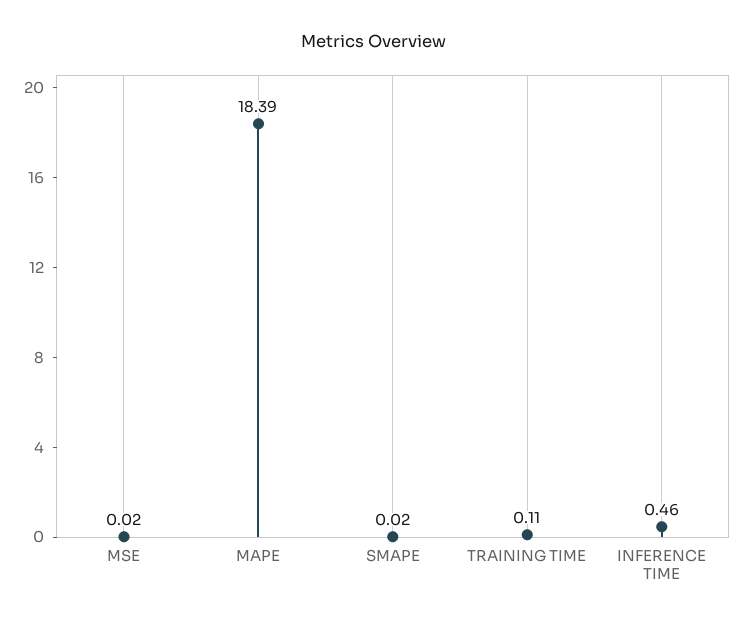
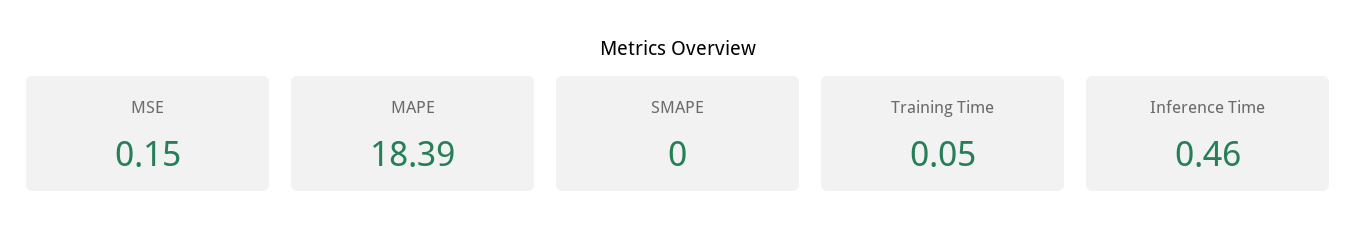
MSE: 0.02 -> 0.15
SMAPE: 0.02 -> 0
TRAINING TIME: 0.11 -> 0.05

